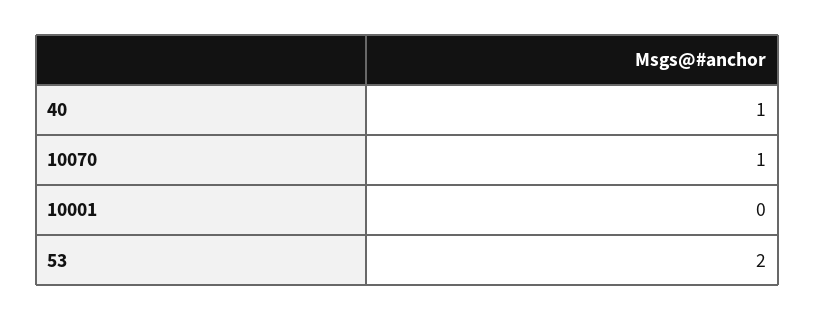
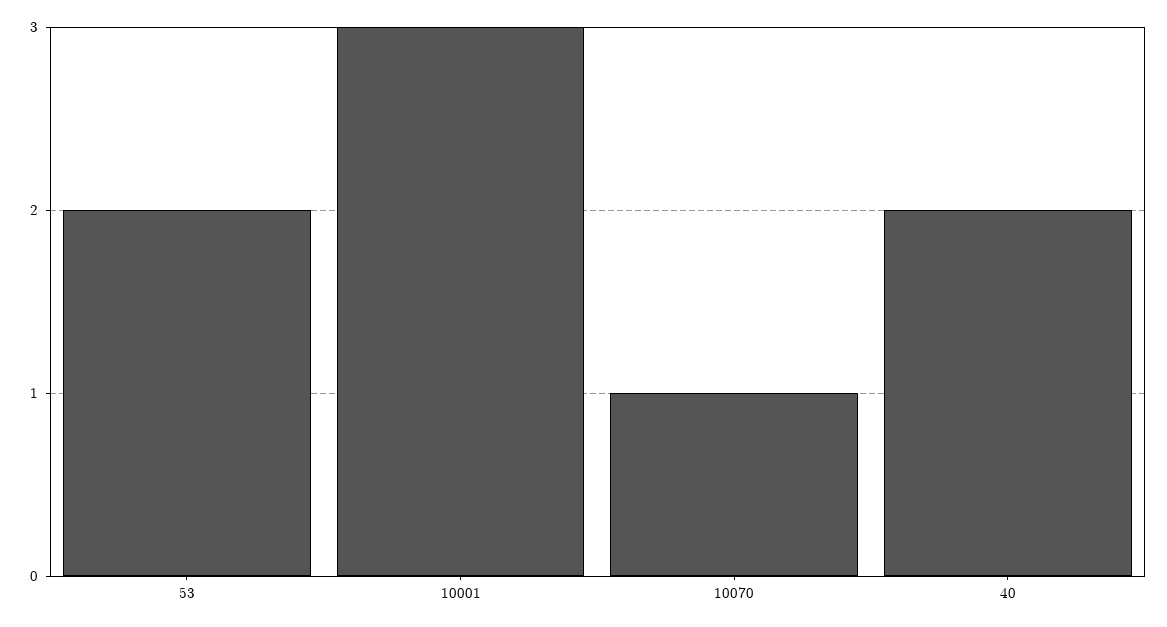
40: 1 -> 2
10001: 0 -> 3

